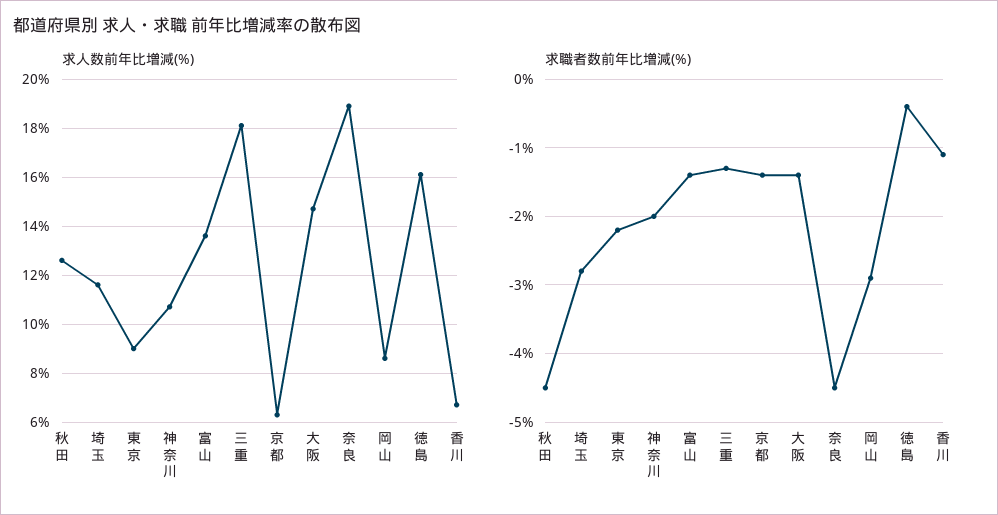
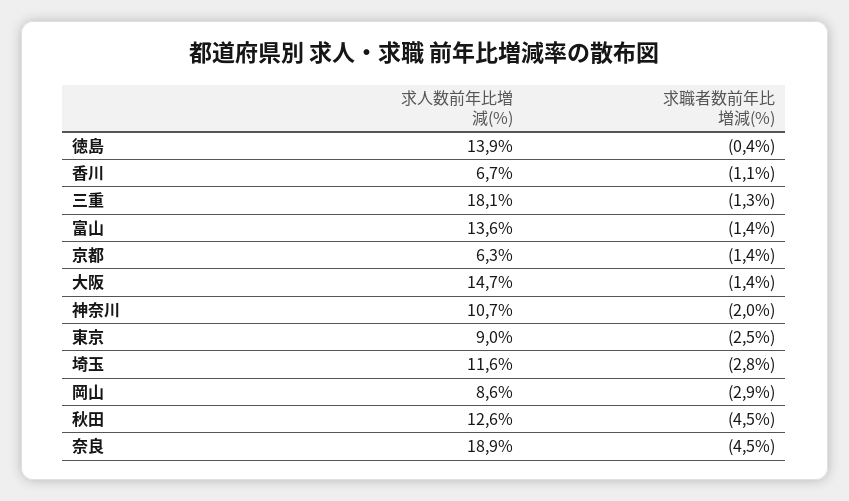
求人数前年比増減(%), 徳島: 16 -> 13.9
求職者数前年比増減(%), 東京: -2.2 -> -2.5

